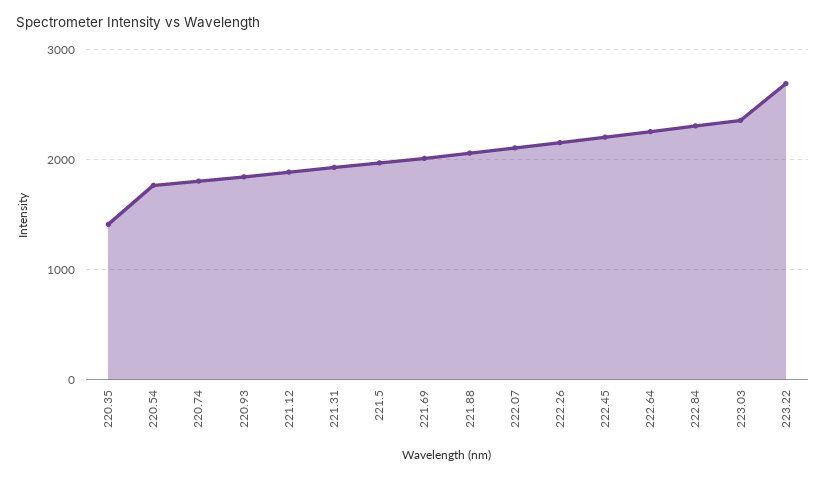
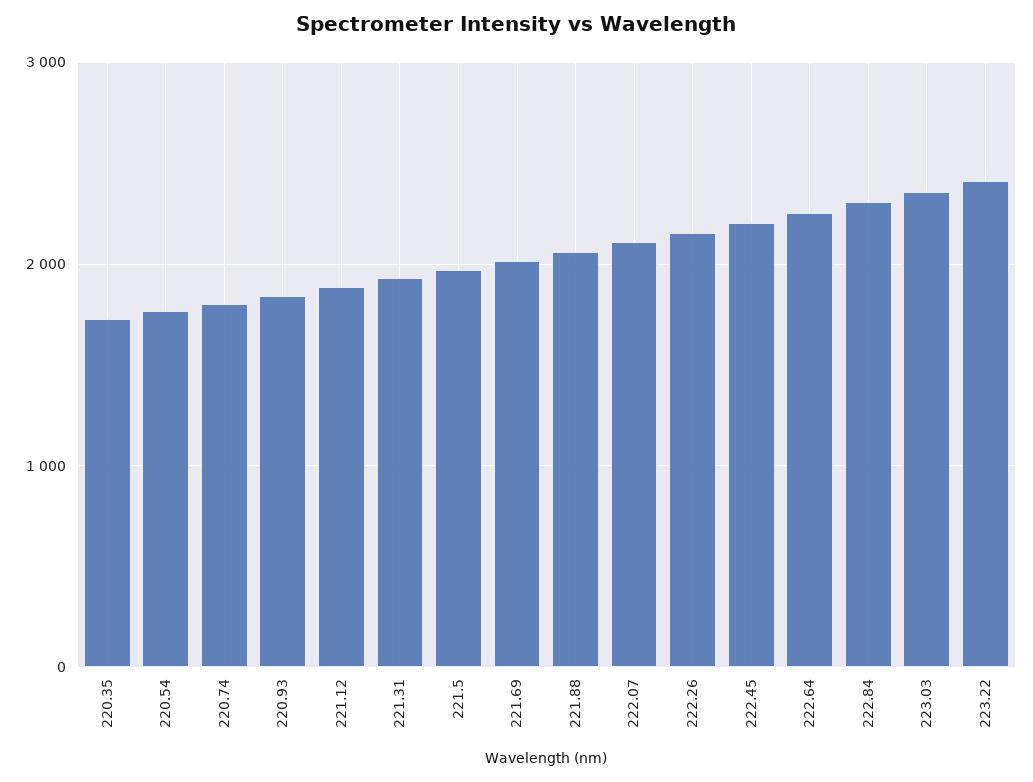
220.35: 1400 -> 1700
223.22: 2700 -> 2400

